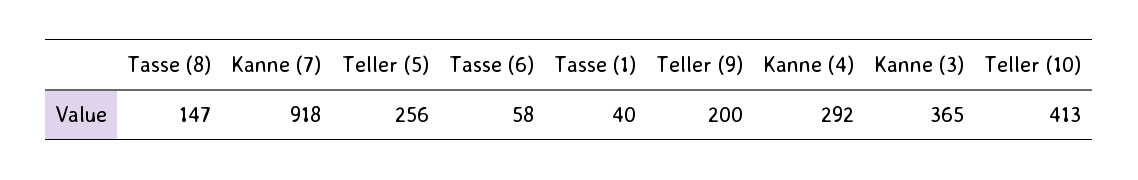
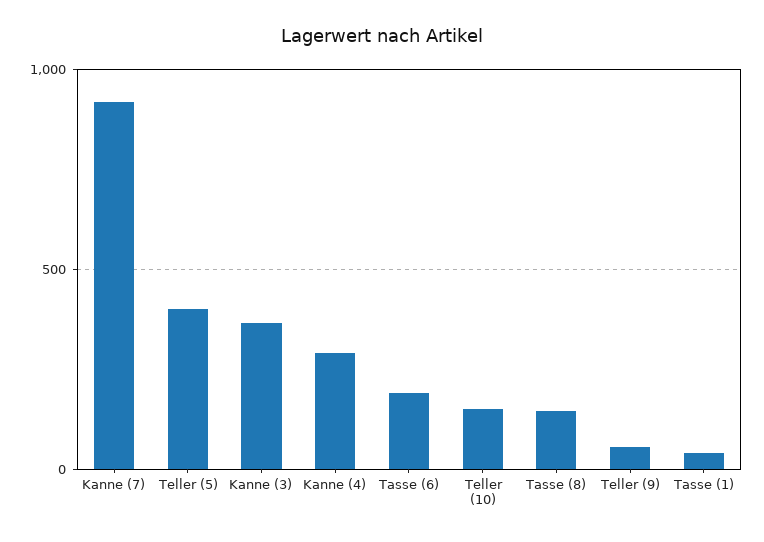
Teller (5): 256 -> 400
Tasse (6): 58 -> 200
Teller (9): 200 -> 50
Teller (10): 413 -> 150

